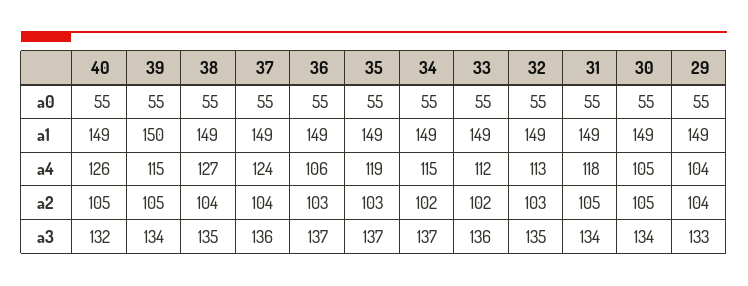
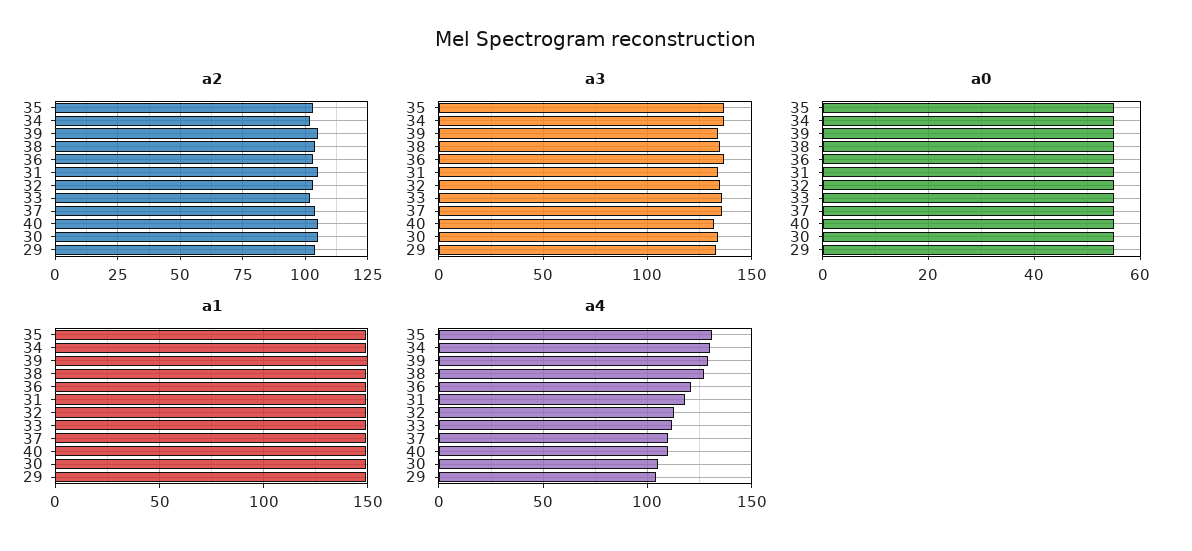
a4, 40: 126 -> 110
a4, 39: 115 -> 130
a4, 37: 124 -> 110
a4, 36: 106 -> 120
a4, 35: 119 -> 130
a4, 34: 115 -> 130

